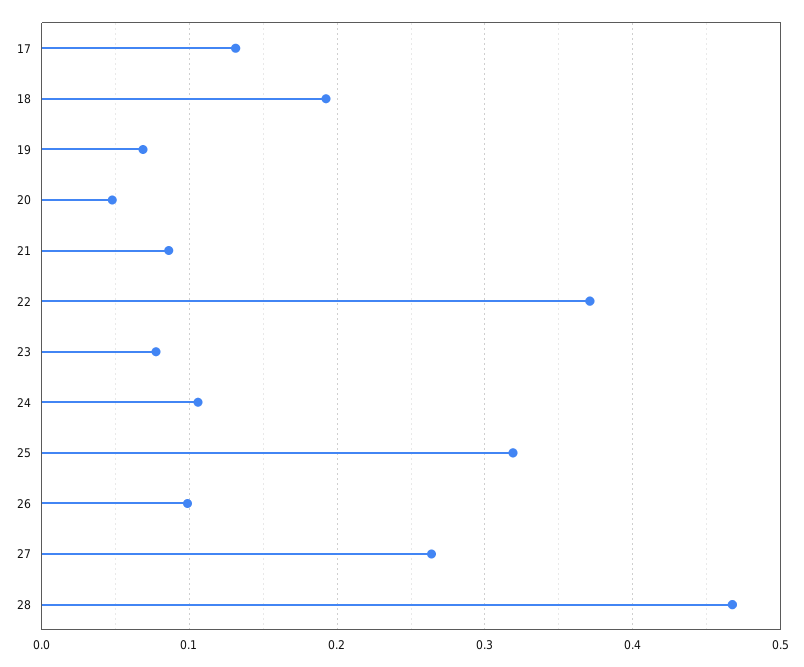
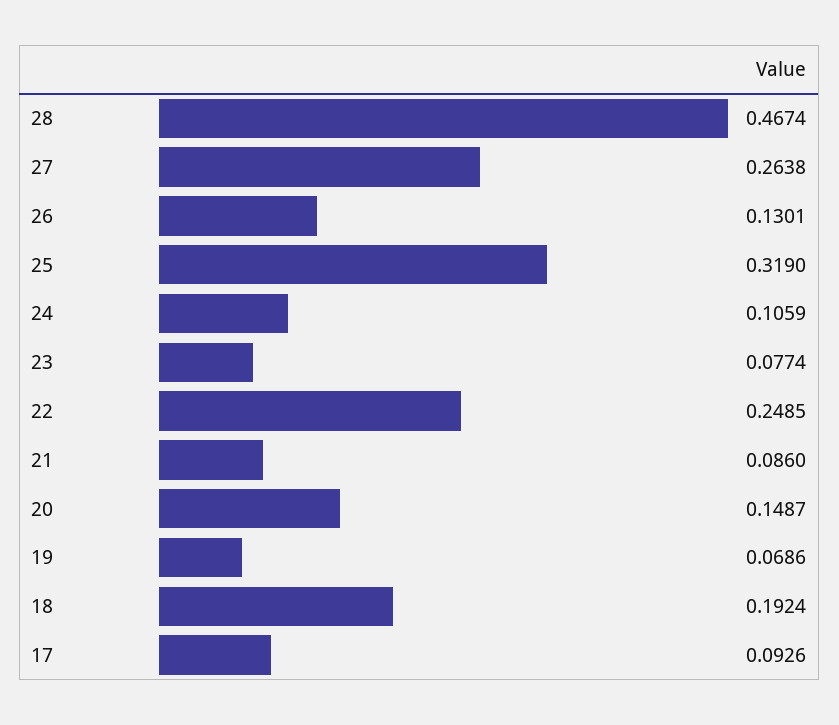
17: 0.13 -> 0.0926
20: 0.05 -> 0.1487
22: 0.37 -> 0.2485
26: 0.1 -> 0.1301

